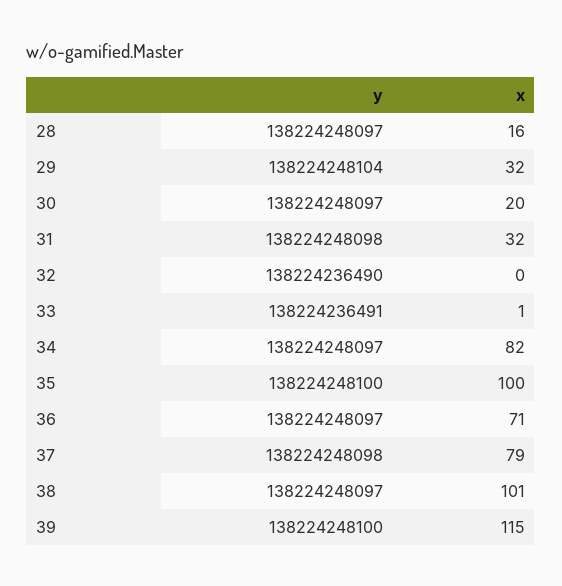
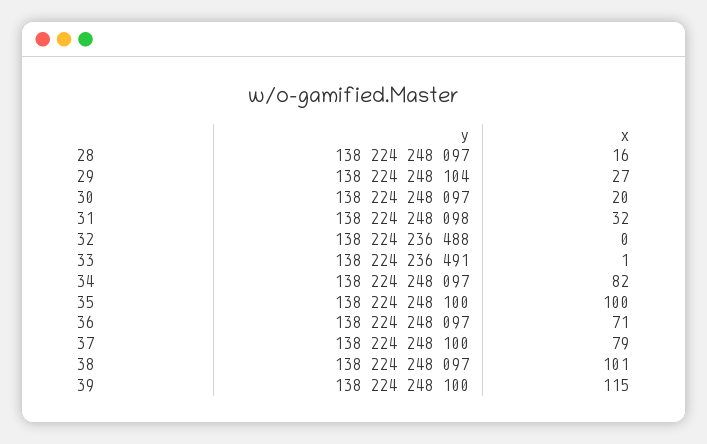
x, 29: 32 -> 27
y, 32: 138224236490 -> 138224236488
y, 37: 138224248098 -> 138224248100

